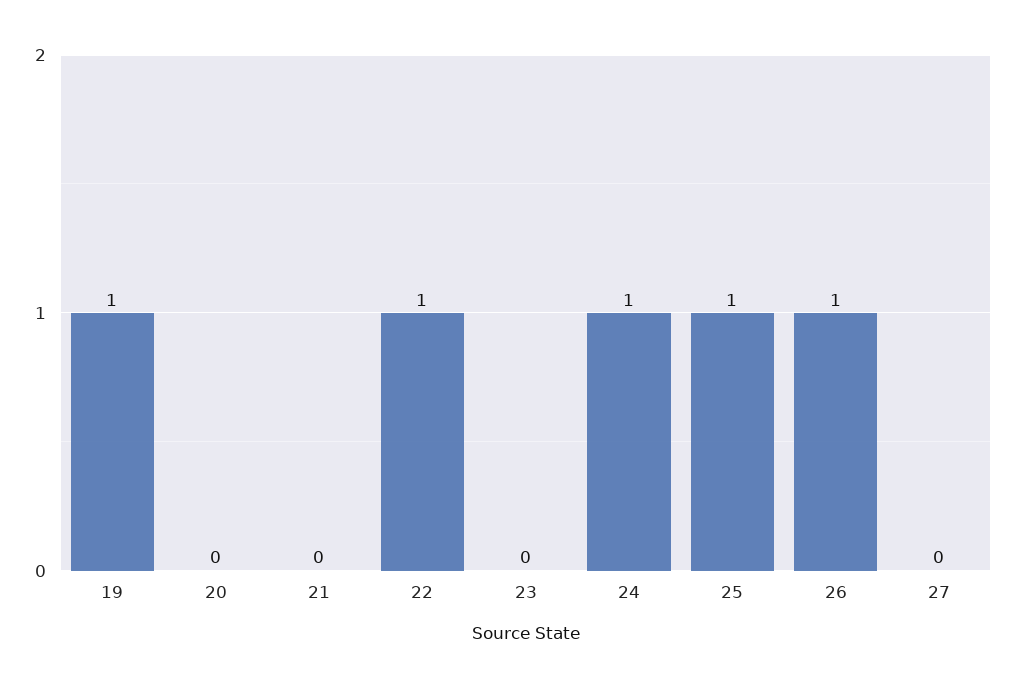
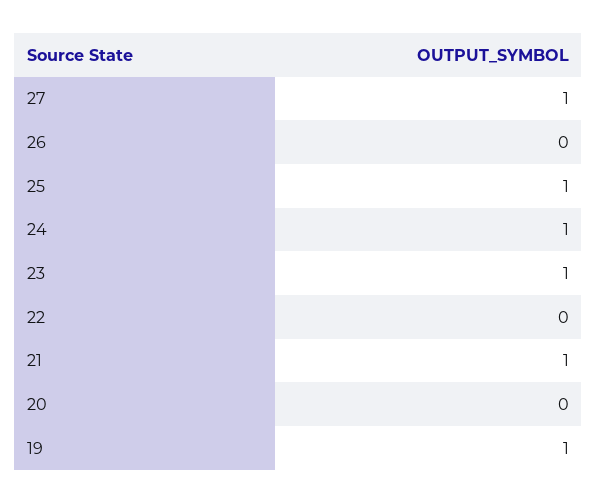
21: 0 -> 1
22: 1 -> 0
23: 0 -> 1
26: 1 -> 0
27: 0 -> 1

